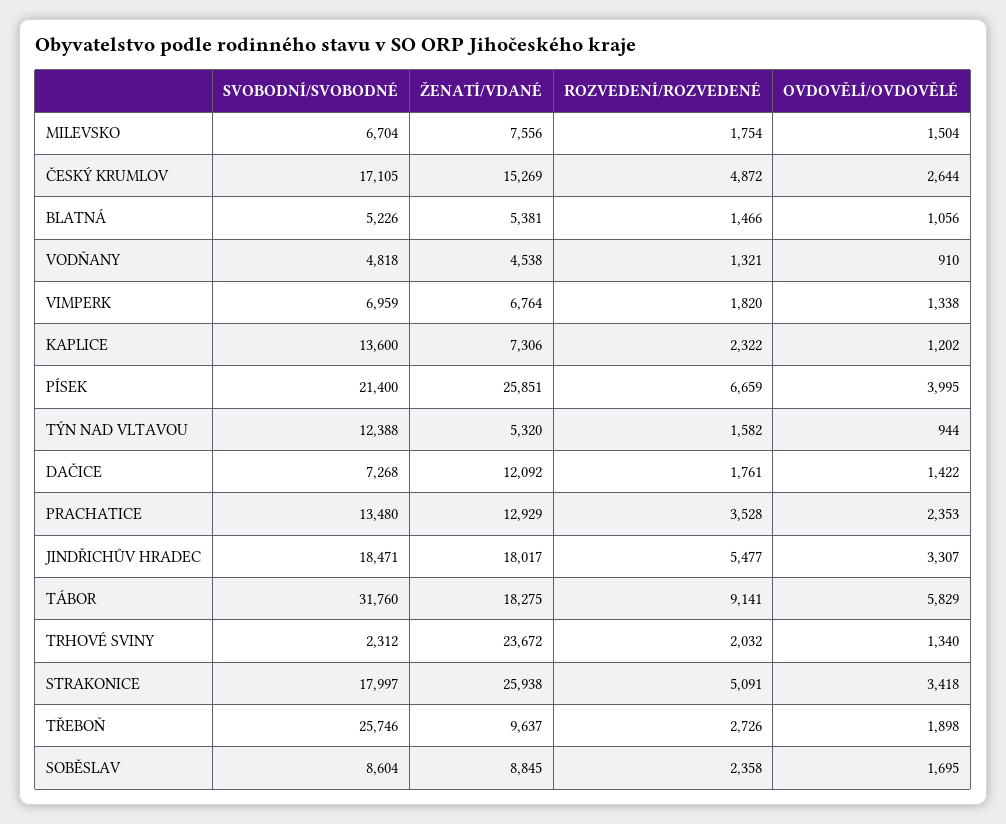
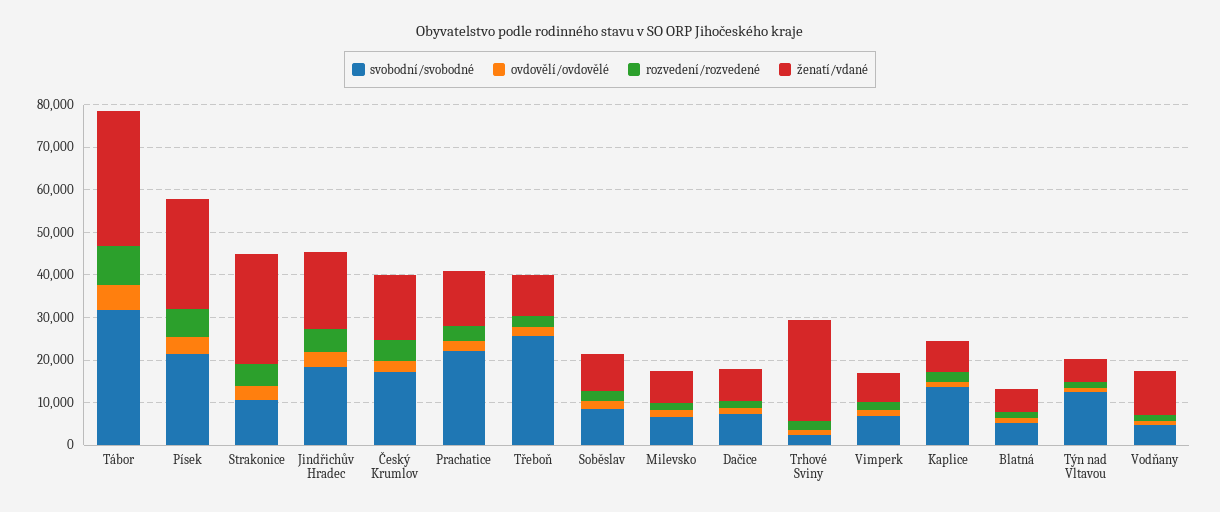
ŽENATÍ/VDANÉ, VODŇANY: 4538 -> 10000
ŽENATÍ/VDANÉ, DAČICE: 12092 -> 8000
SVOBODNÍ/SVOBODNÉ, PRACHATICE: 13480 -> 22000
ŽENATÍ/VDANÉ, TÁBOR: 18275 -> 32000
SVOBODNÍ/SVOBODNÉ, STRAKONICE: 17997 -> 10000

